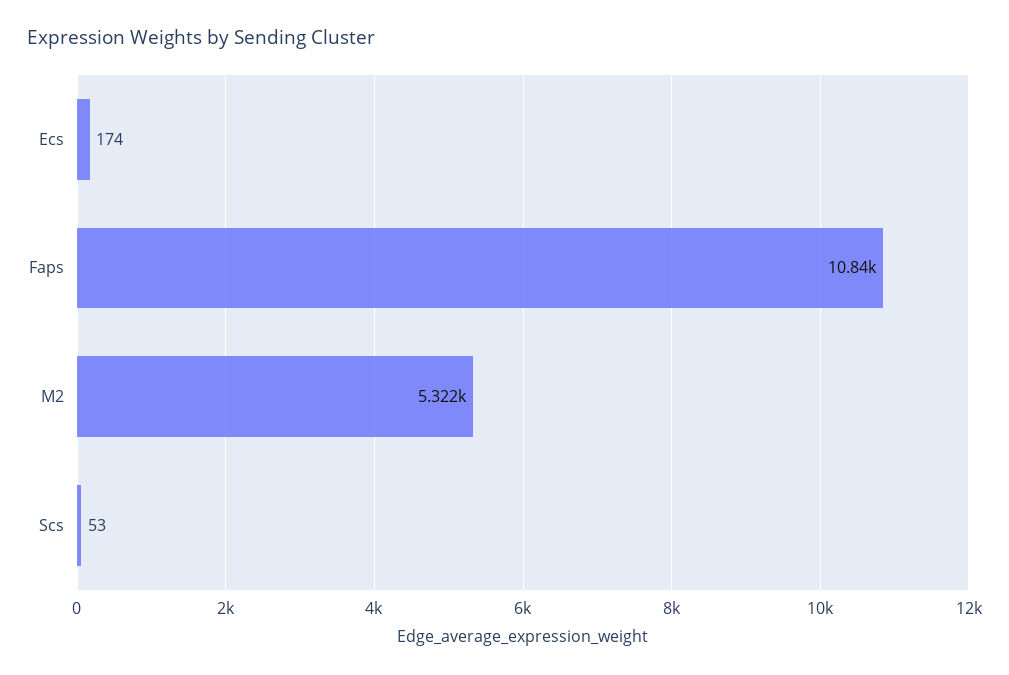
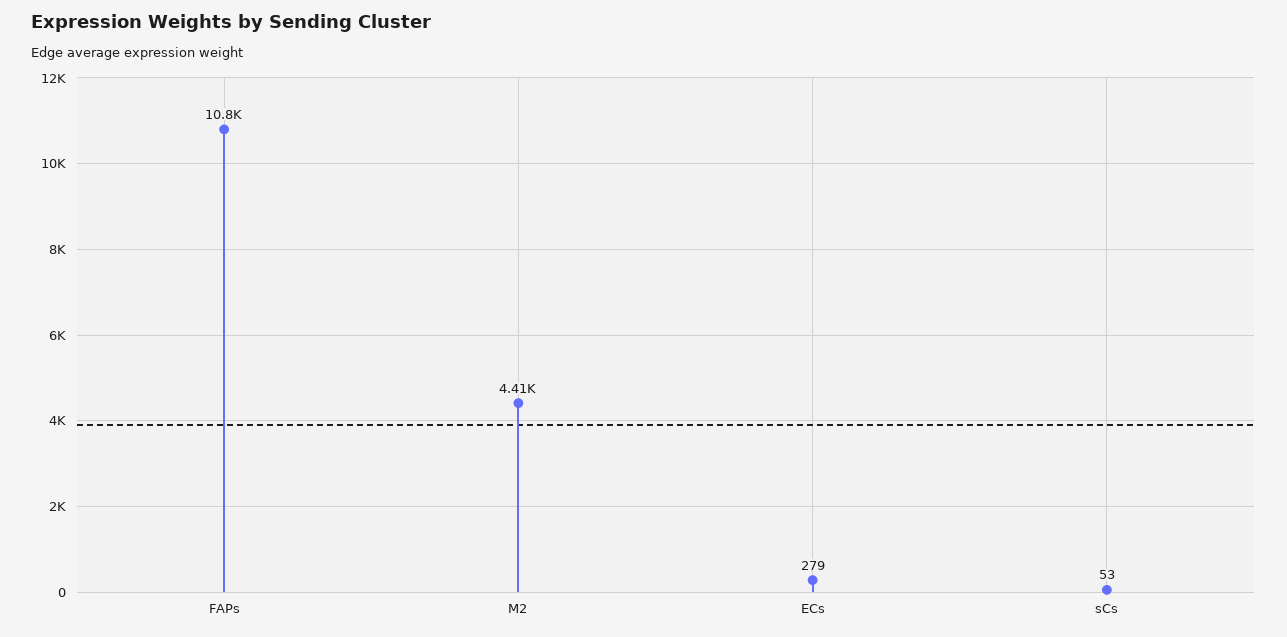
Ecs: 174 -> 279
M2: 5322 -> 4410

